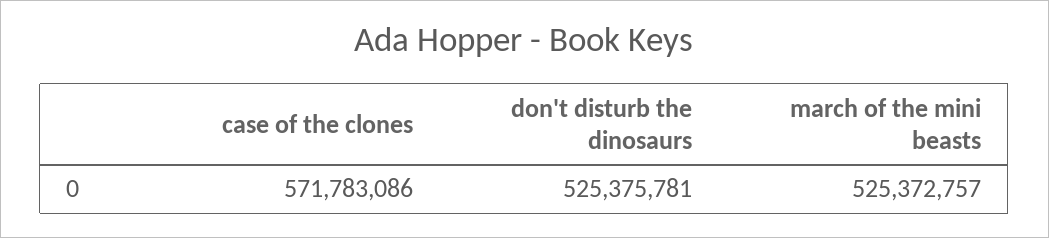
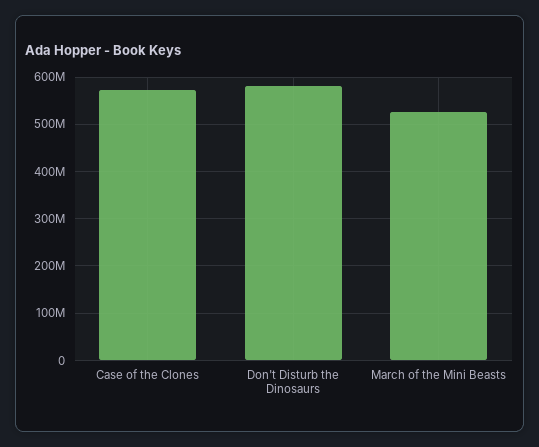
don't disturb the dinosaurs: 525375781 -> 580000000

